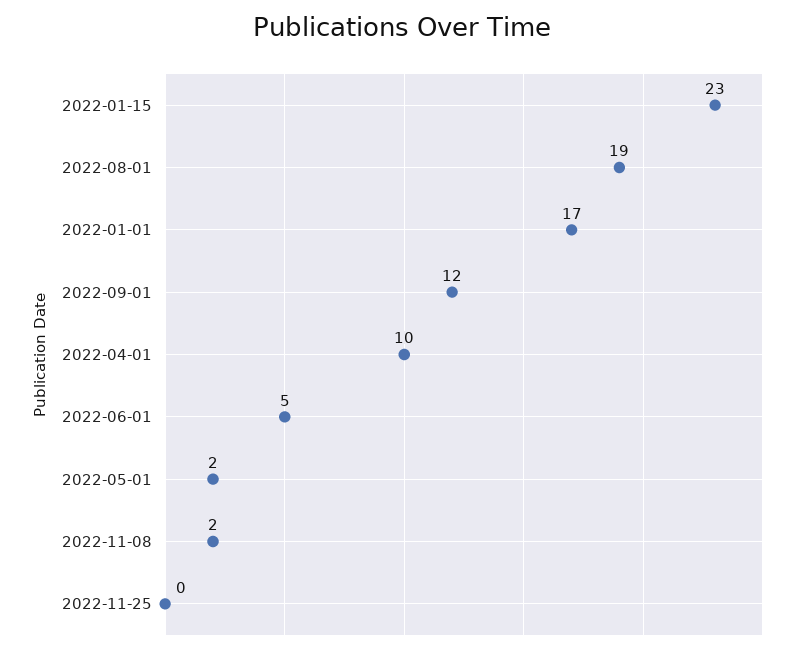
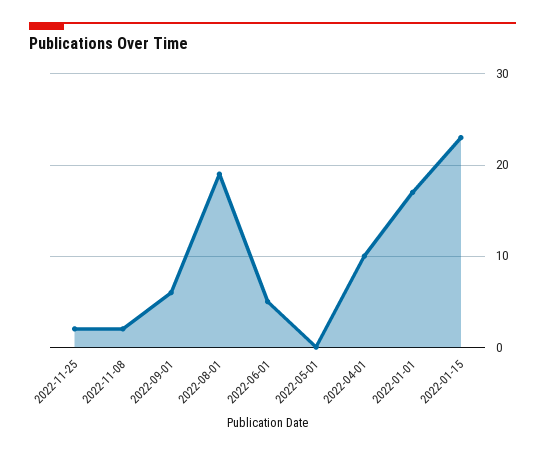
2022-09-01: 12 -> 6
2022-05-01: 2 -> 0
2022-11-25: 0 -> 2

